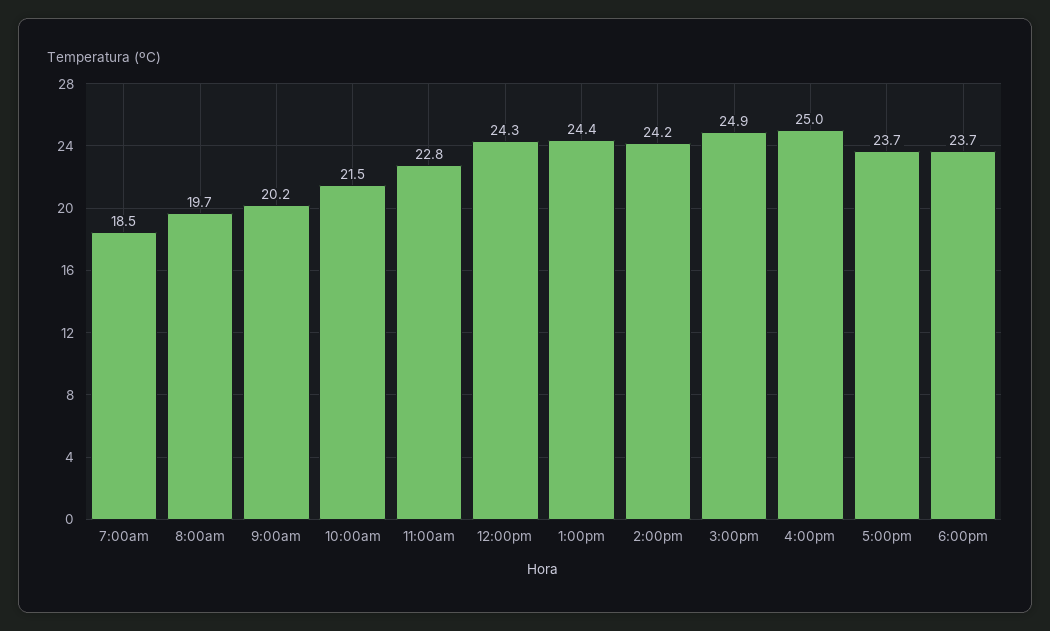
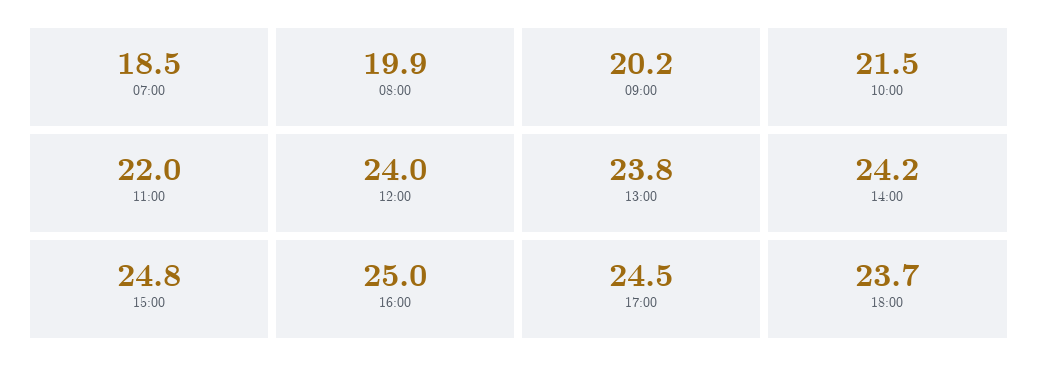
8:00am: 19.7 -> 19.9
11:00am: 22.8 -> 22
12:00pm: 24.3 -> 24
1:00pm: 24.4 -> 23.8
3:00pm: 24.9 -> 24.8
5:00pm: 23.7 -> 24.5

